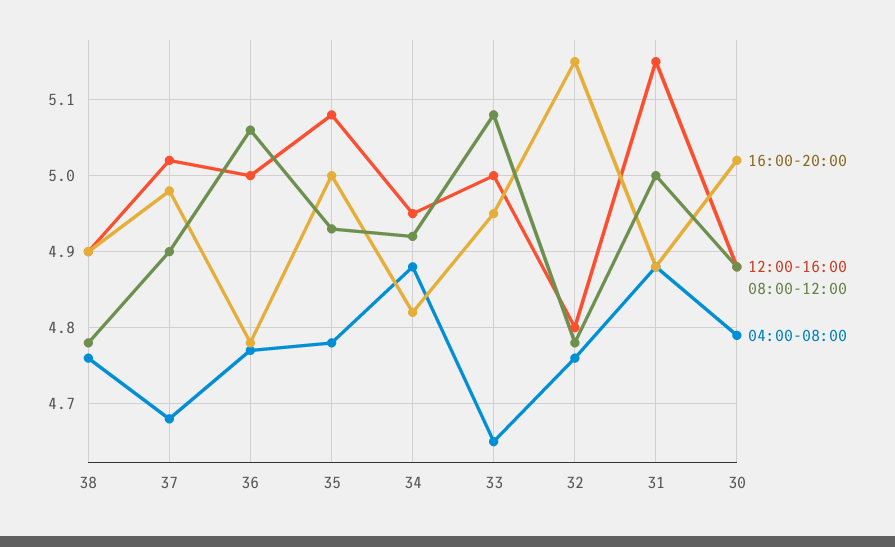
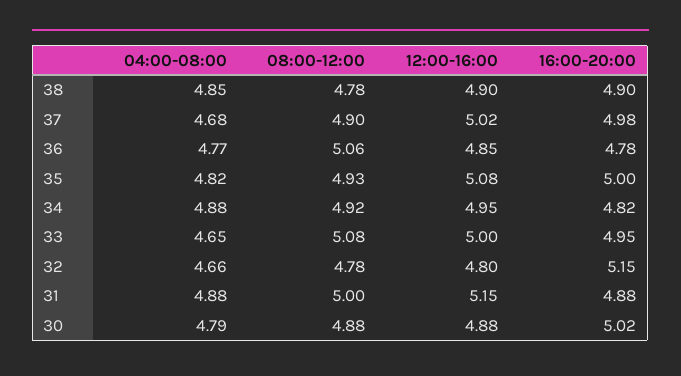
04:00-08:00, 38: 4.76 -> 4.85
12:00-16:00, 36: 5 -> 4.85
04:00-08:00, 35: 4.78 -> 4.82
04:00-08:00, 32: 4.76 -> 4.66

